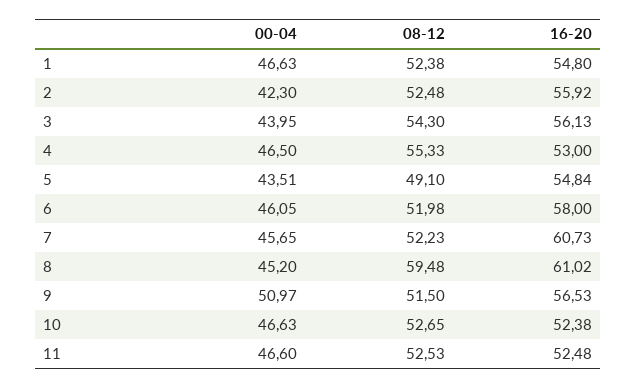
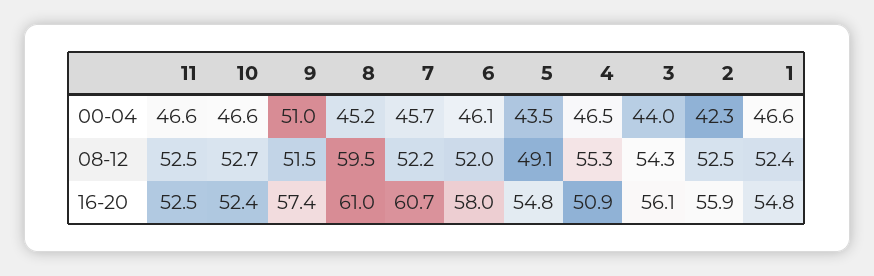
16-20, 4: 53 -> 50.9
16-20, 9: 56.53 -> 57.4

